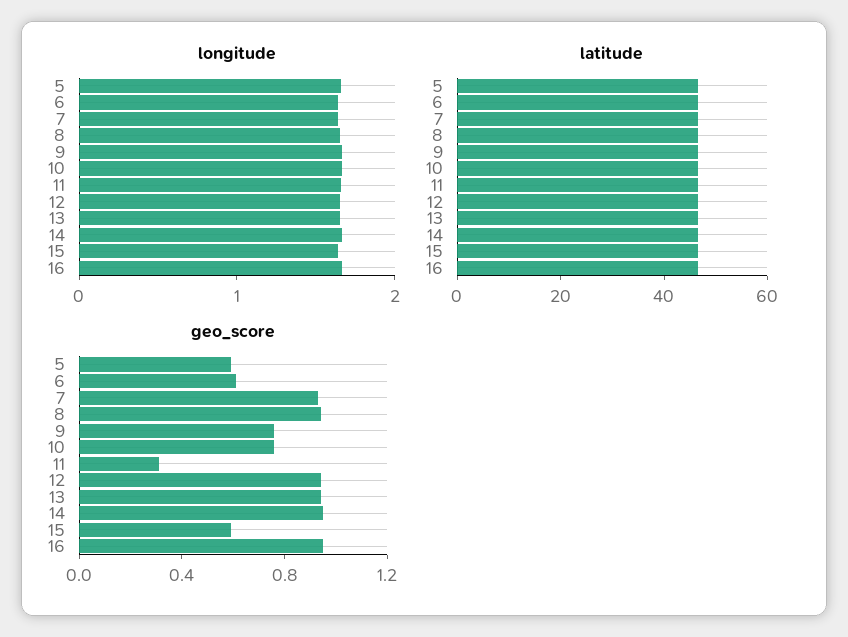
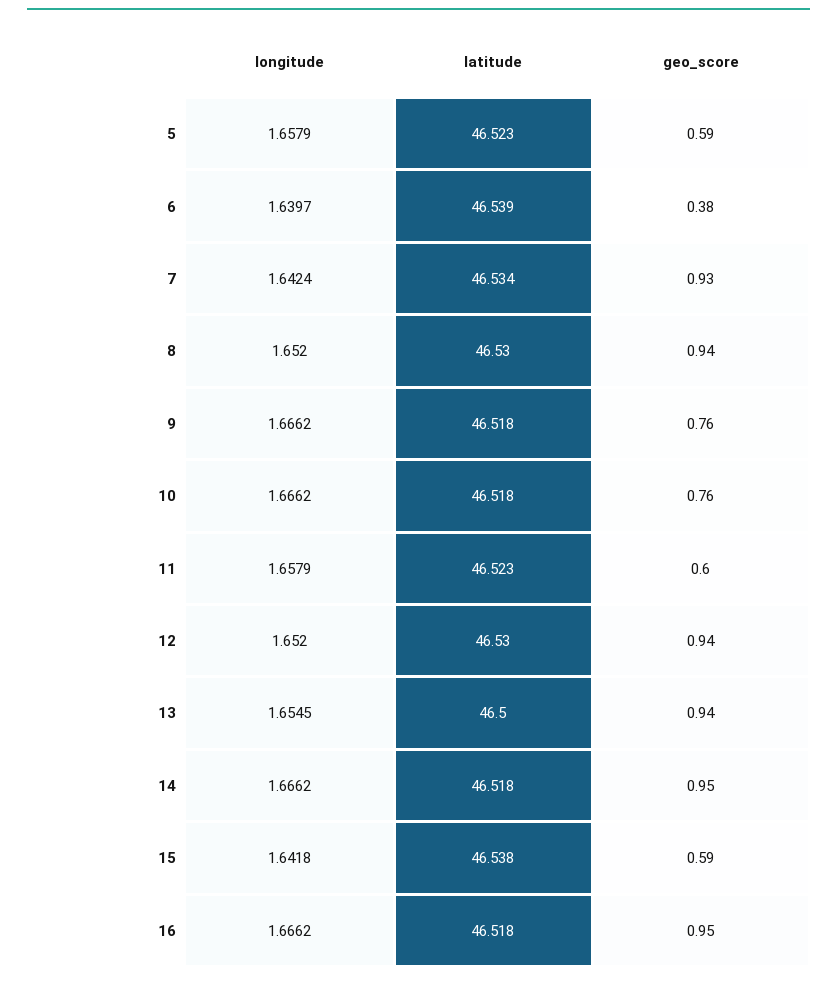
geo_score, 6: 0.6 -> 0.38
geo_score, 11: 0.3 -> 0.6

